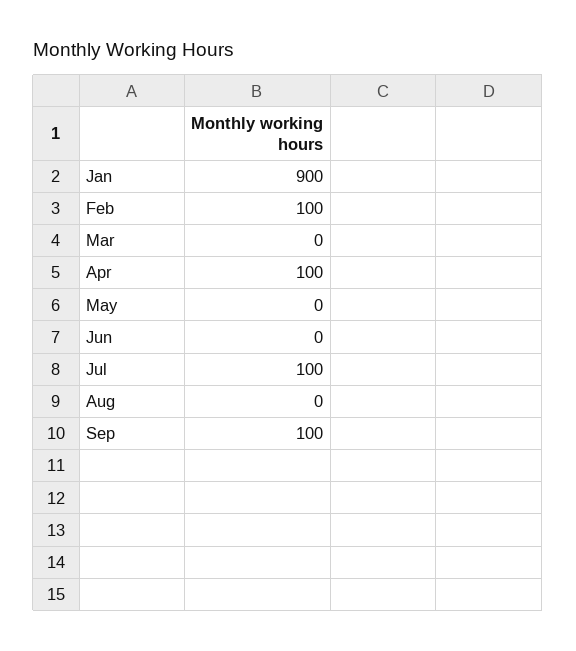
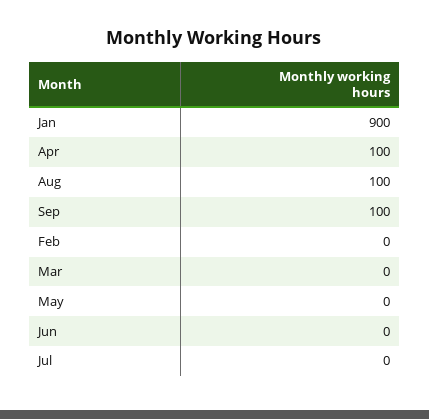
Feb: 100 -> 0
Jul: 100 -> 0
Aug: 0 -> 100

